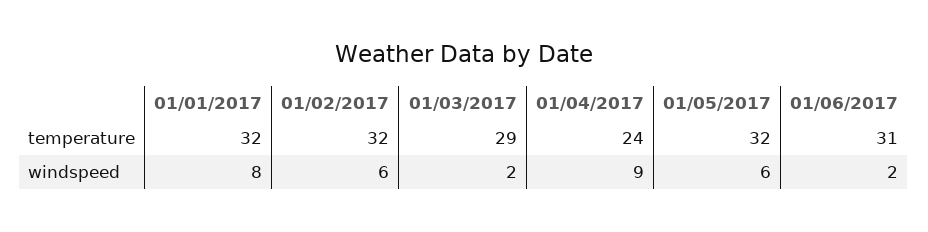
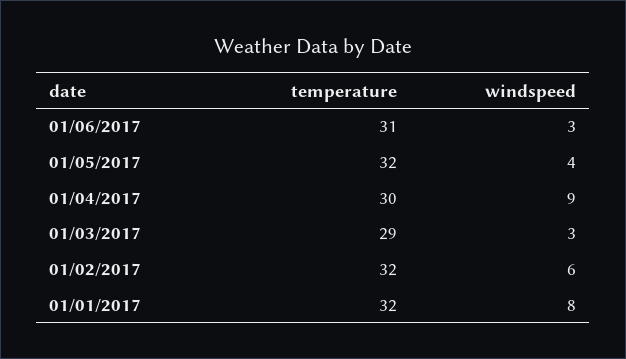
01/04/2017, temperature: 24 -> 30
01/03/2017, windspeed: 2 -> 3
01/05/2017, windspeed: 6 -> 4
01/06/2017, windspeed: 2 -> 3

